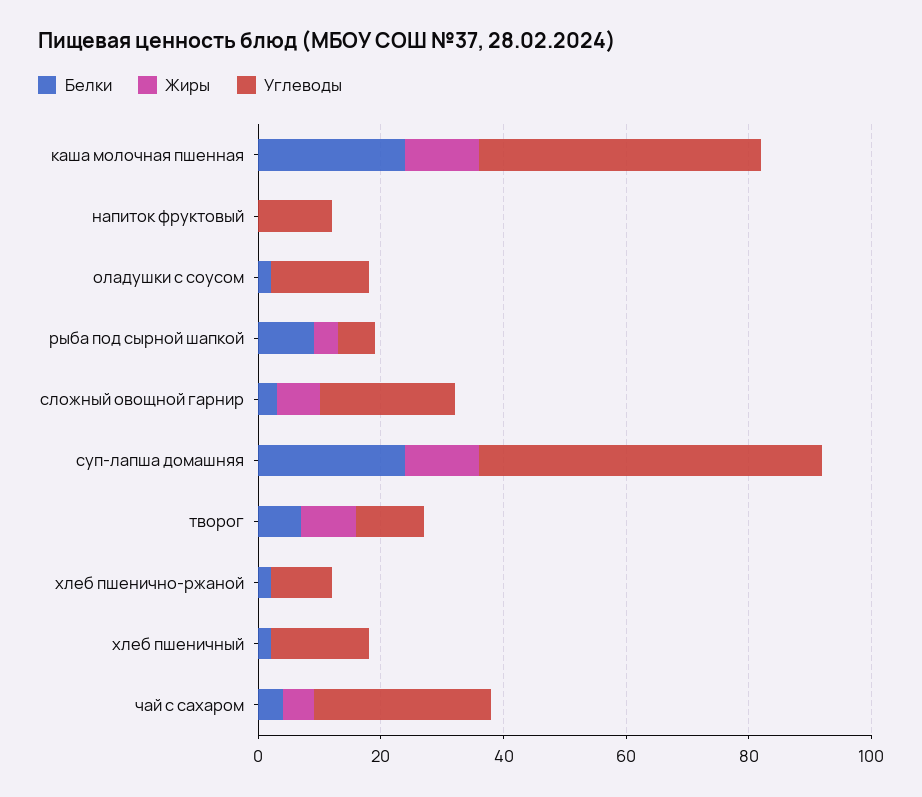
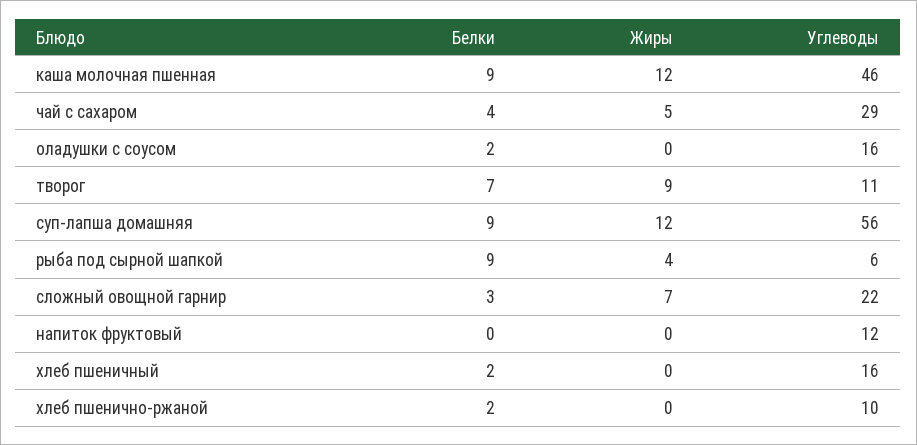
Белки, каша молочная пшенная: 25 -> 9
Белки, суп-лапша домашняя: 25 -> 9

